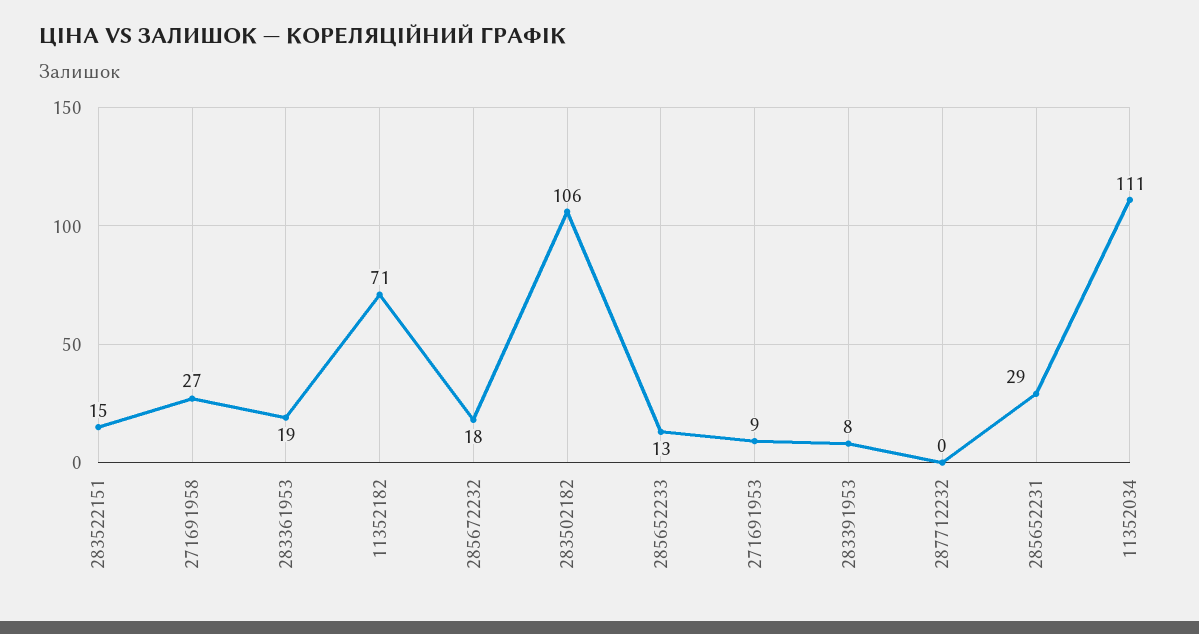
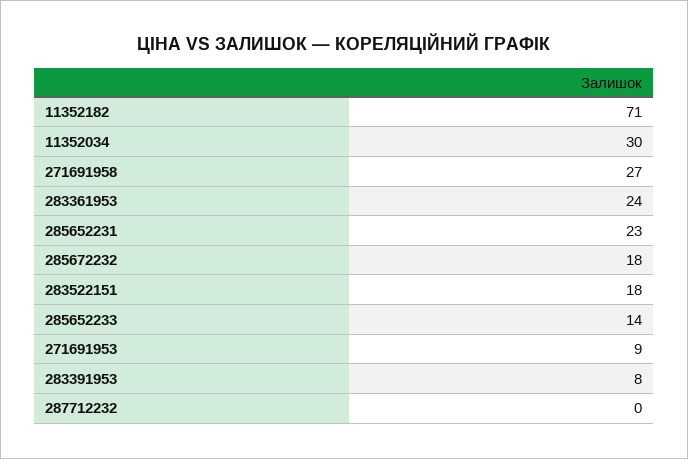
283522151: 15 -> 18
283361953: 19 -> 24
283502182: 106 -> none
285652233: 13 -> 14
285652231: 29 -> 23
11352034: 111 -> 30

